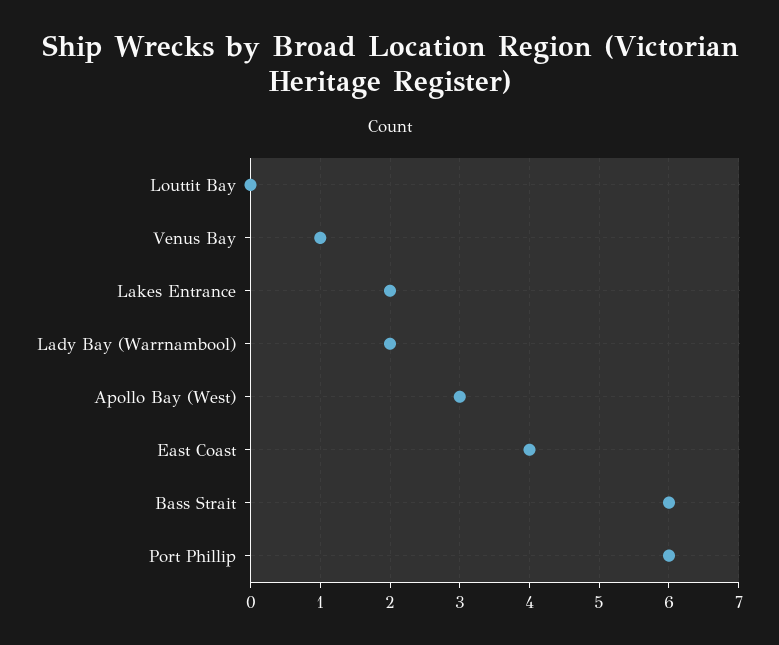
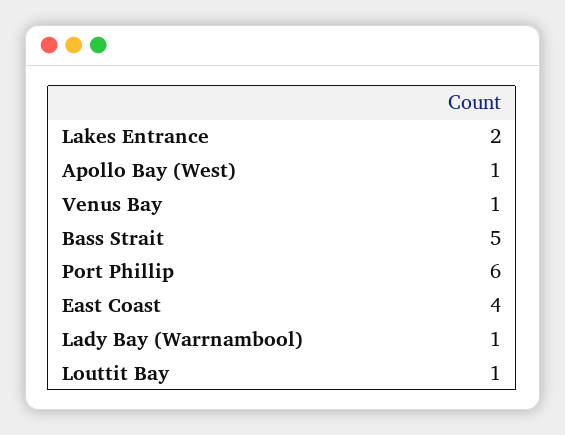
Louttit Bay: 0 -> 1
Lady Bay (Warrnambool): 2 -> 1
Apollo Bay (West): 3 -> 1
Bass Strait: 6 -> 5

